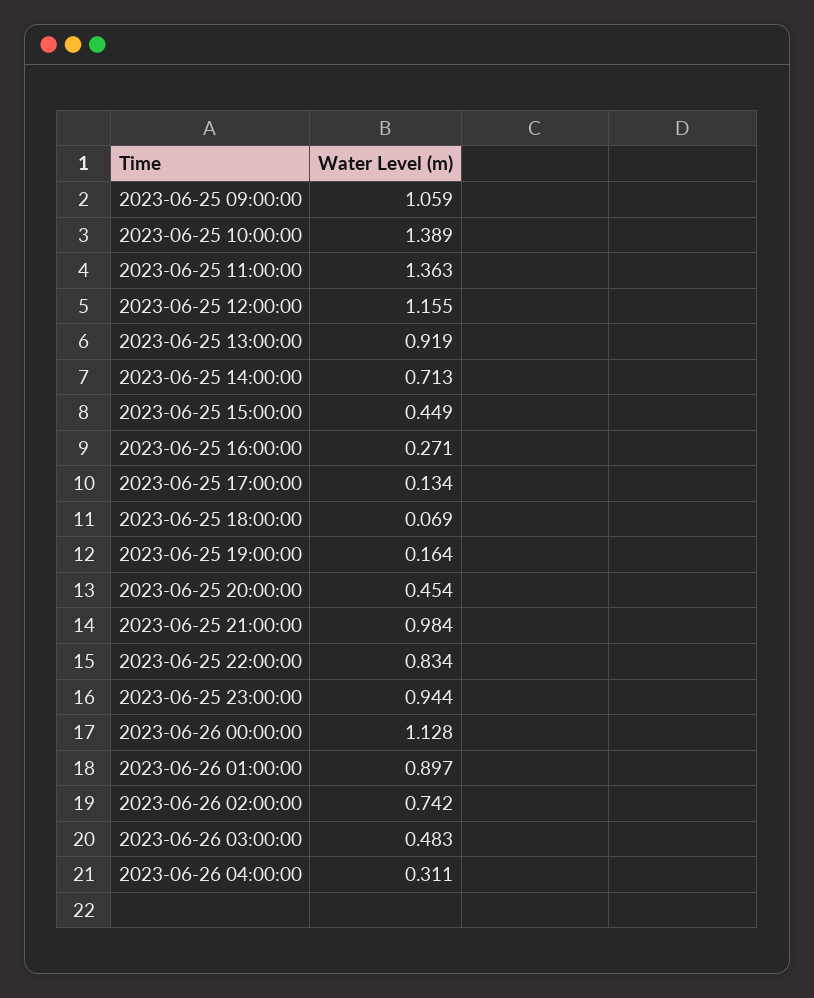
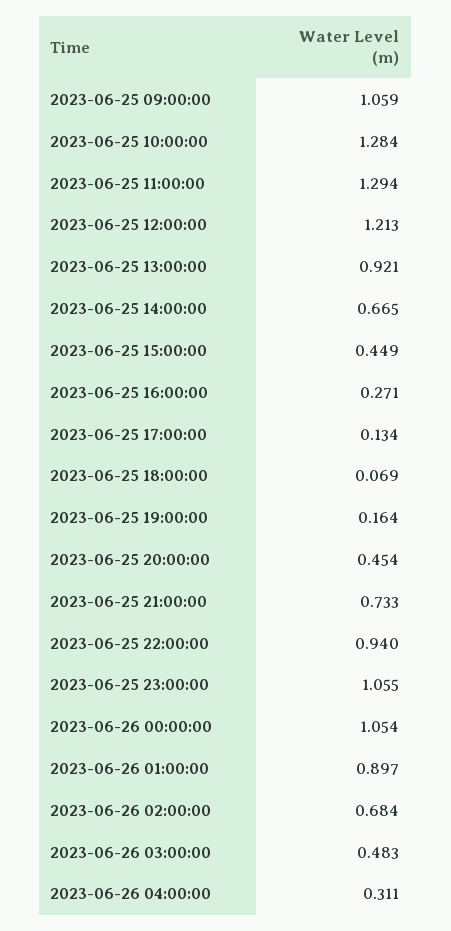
2023-06-25 10:00:00: 1.389 -> 1.284
2023-06-25 11:00:00: 1.363 -> 1.294
2023-06-25 12:00:00: 1.155 -> 1.213
2023-06-25 13:00:00: 0.919 -> 0.921
2023-06-25 14:00:00: 0.713 -> 0.665
2023-06-25 21:00:00: 0.984 -> 0.733
2023-06-25 22:00:00: 0.834 -> 0.94
2023-06-25 23:00:00: 0.944 -> 1.055
2023-06-26 00:00:00: 1.128 -> 1.054
2023-06-26 02:00:00: 0.742 -> 0.684

